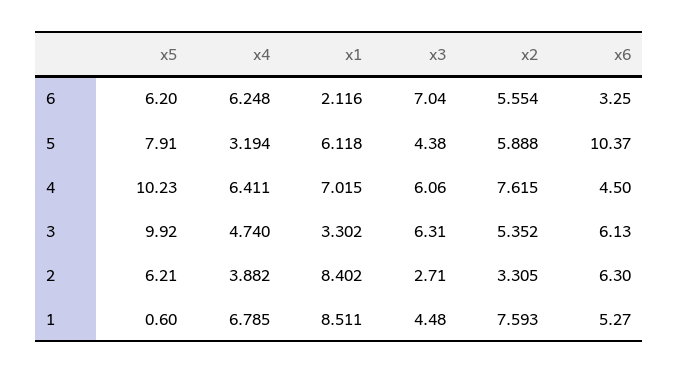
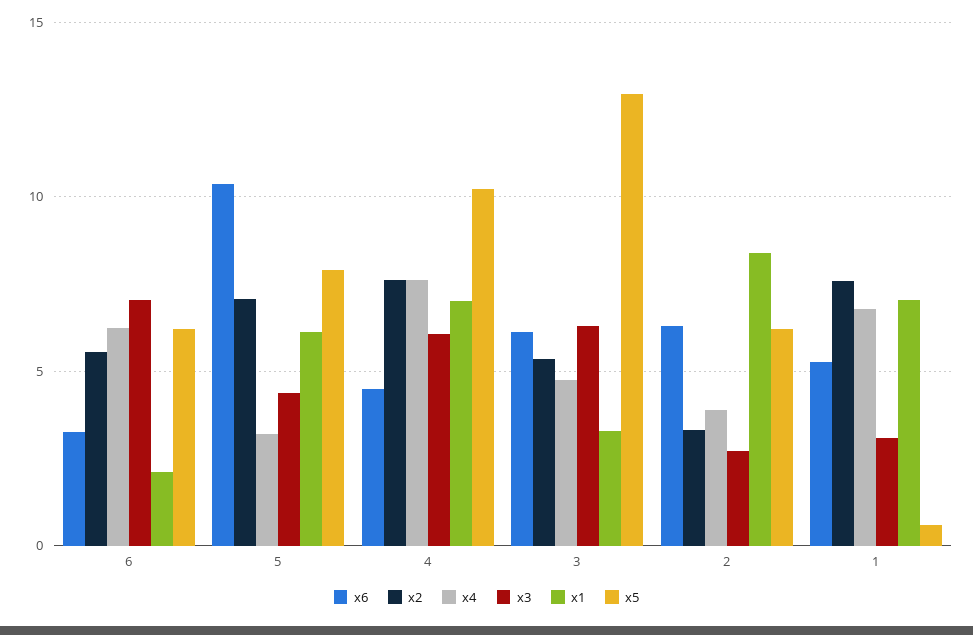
x2, 5: 5.888 -> 7
x4, 4: 6.411 -> 7.5
x5, 3: 9.92 -> 13
x1, 1: 8.511 -> 7
x3, 1: 4.48 -> 3

